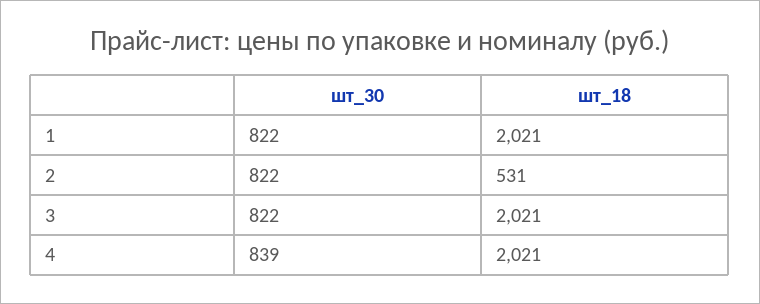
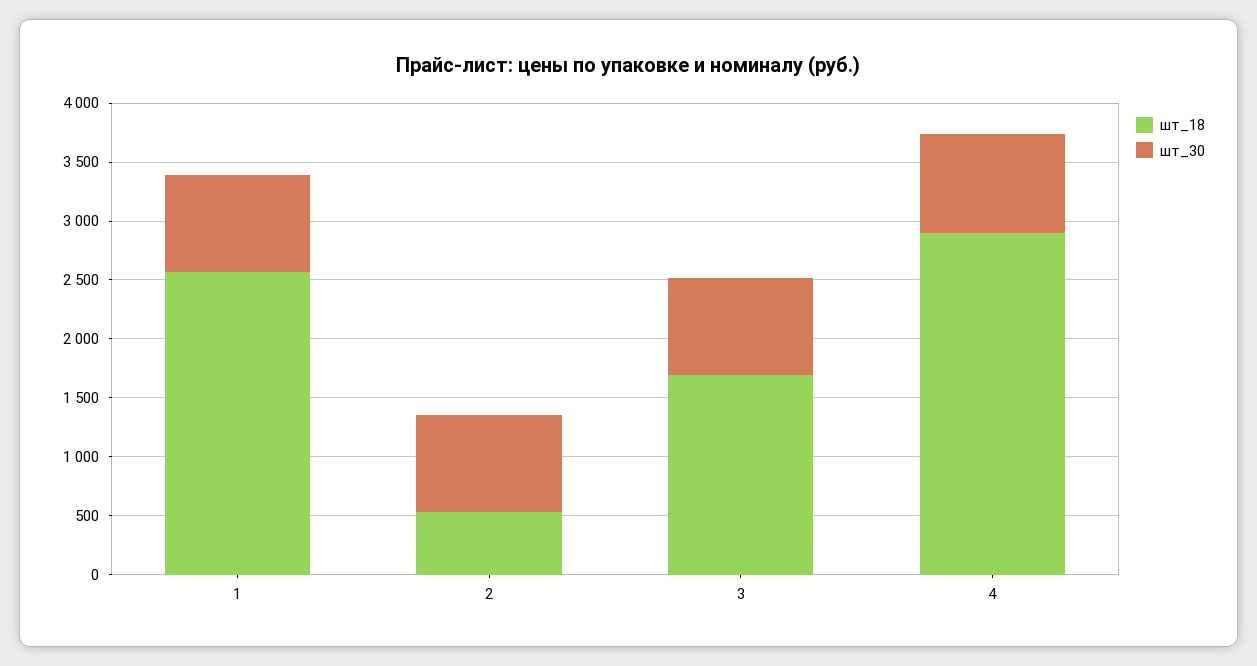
шт_18, 1: 2021 -> 2600
шт_18, 3: 2021 -> 1700
шт_18, 4: 2021 -> 2900

